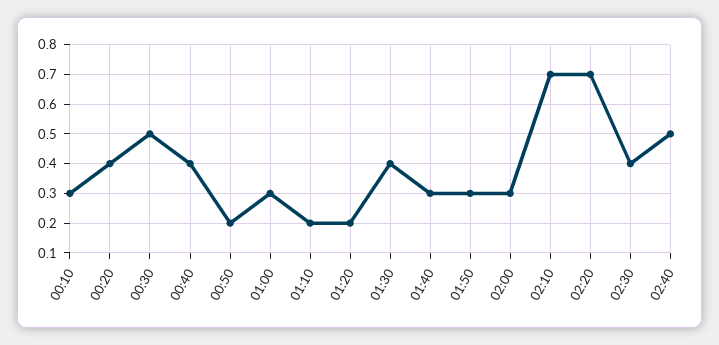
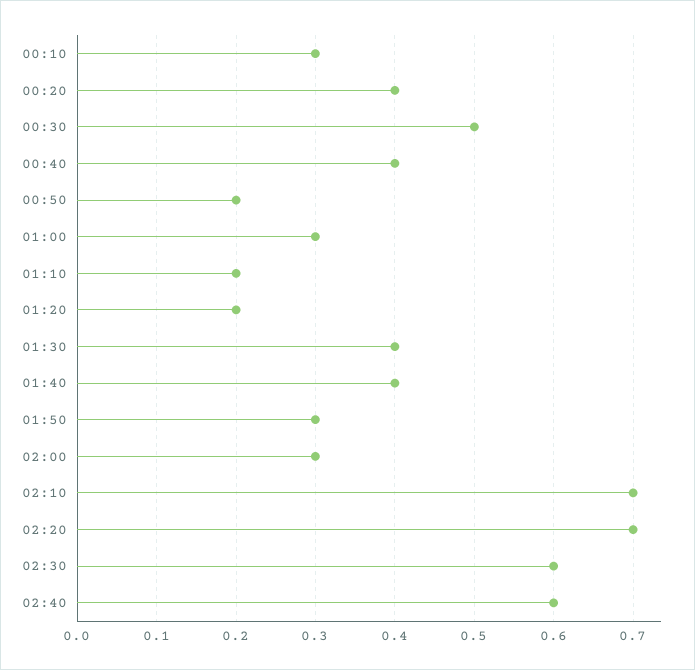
01:40: 0.3 -> 0.4
02:30: 0.4 -> 0.6
02:40: 0.5 -> 0.6

